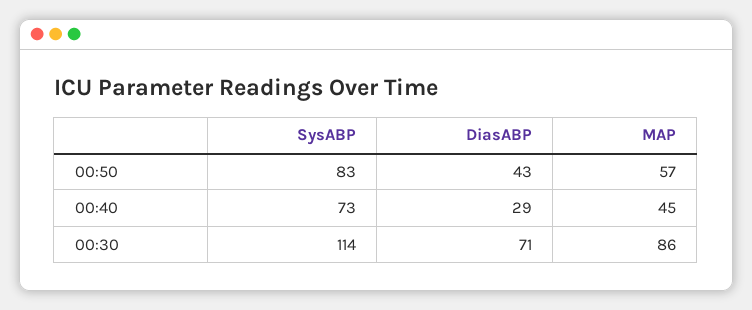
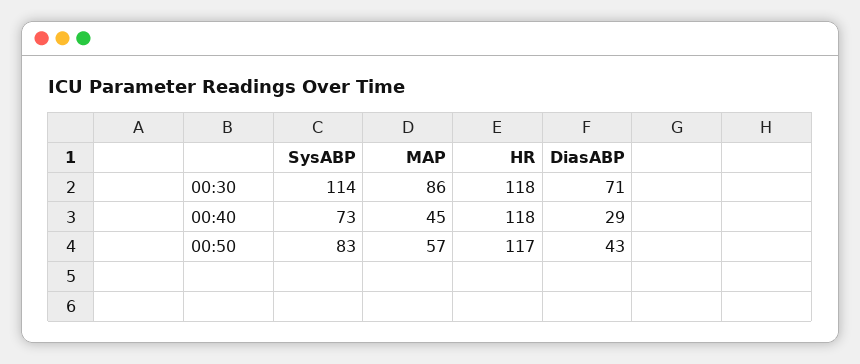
HR, 00:30: none -> 118
HR, 00:40: none -> 118
HR, 00:50: none -> 117

